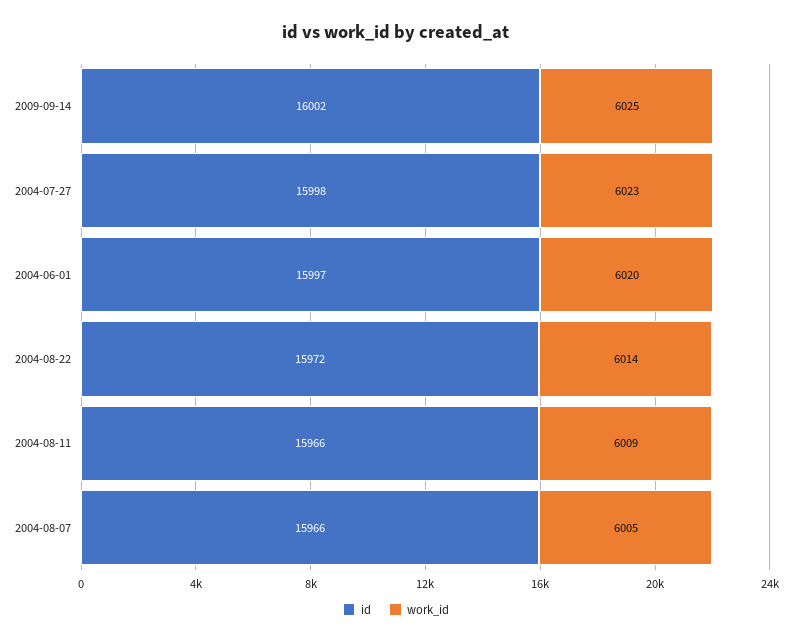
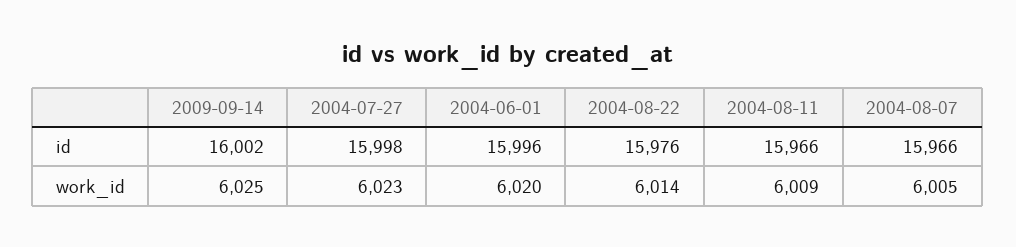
id, 2004-06-01: 15997 -> 15996
id, 2004-08-22: 15972 -> 15976

